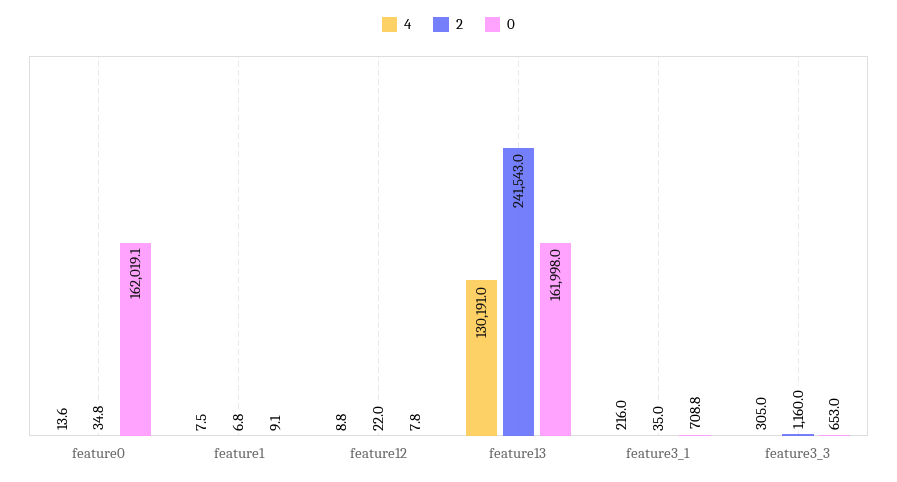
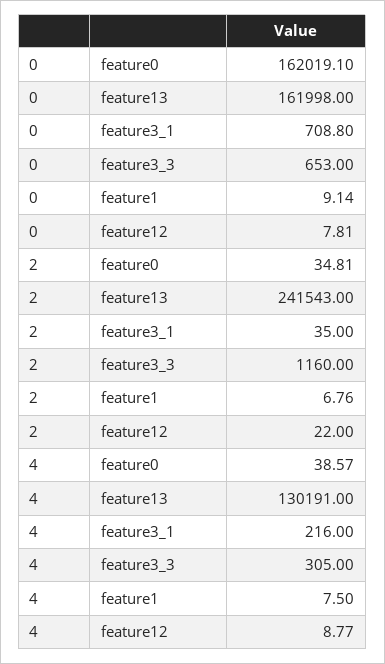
4, feature0: 13.6 -> 38.57

